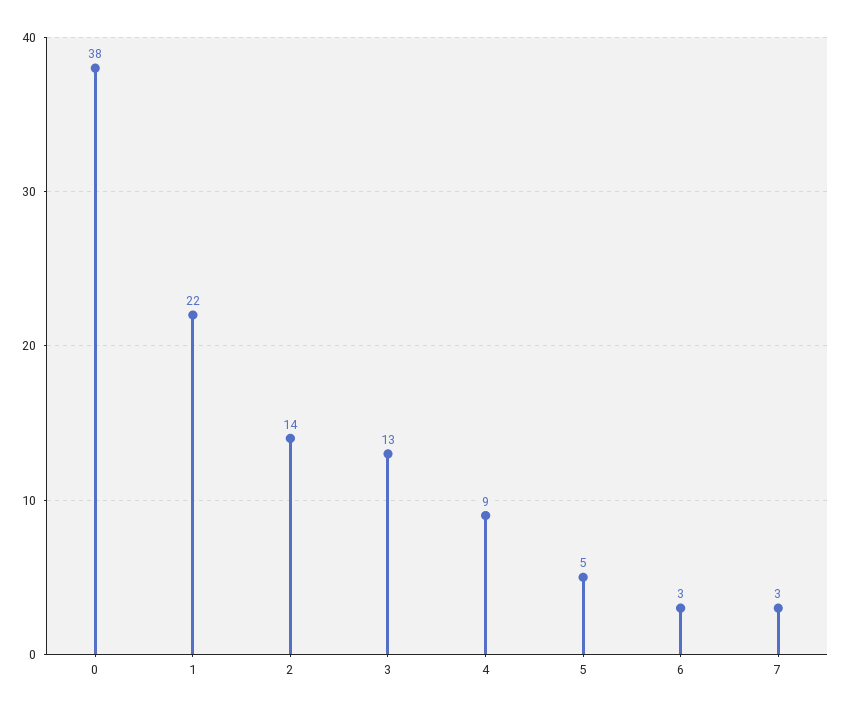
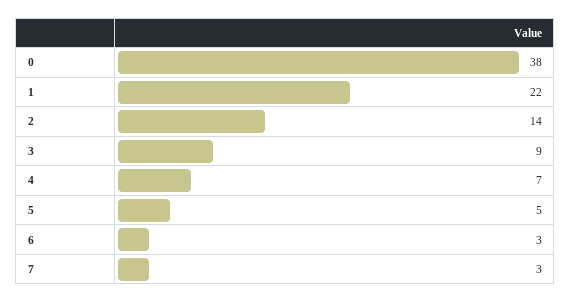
3: 13 -> 9
4: 9 -> 7

